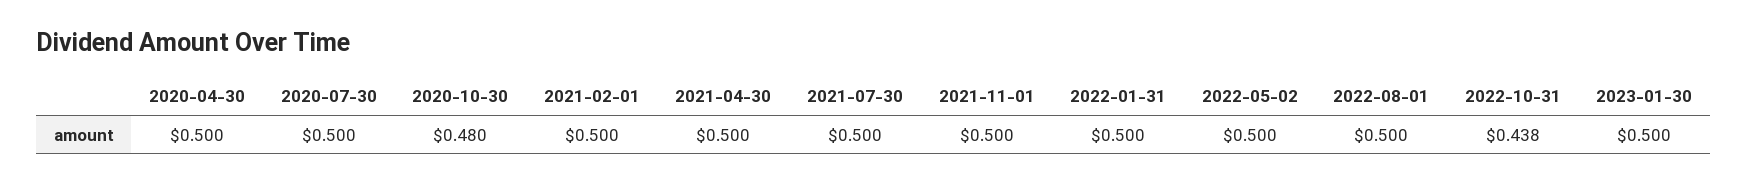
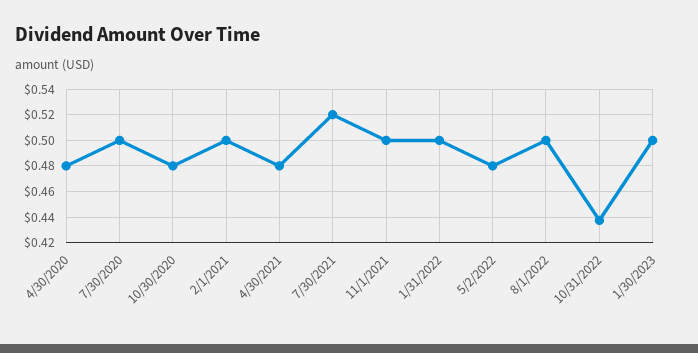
2020-04-30: 0.5 -> 0.48
2021-04-30: 0.5 -> 0.48
2021-07-30: 0.5 -> 0.52
2022-05-02: 0.5 -> 0.48

